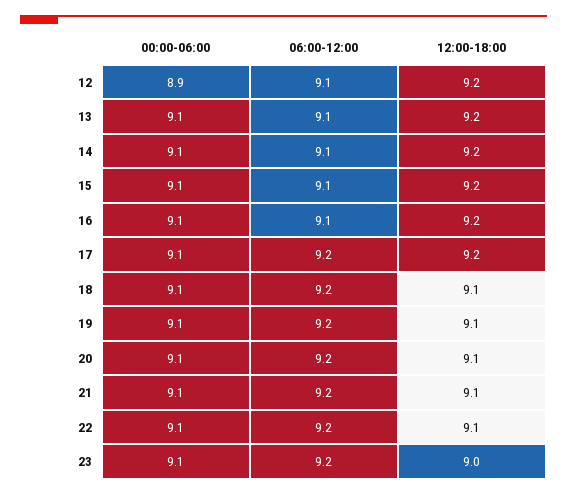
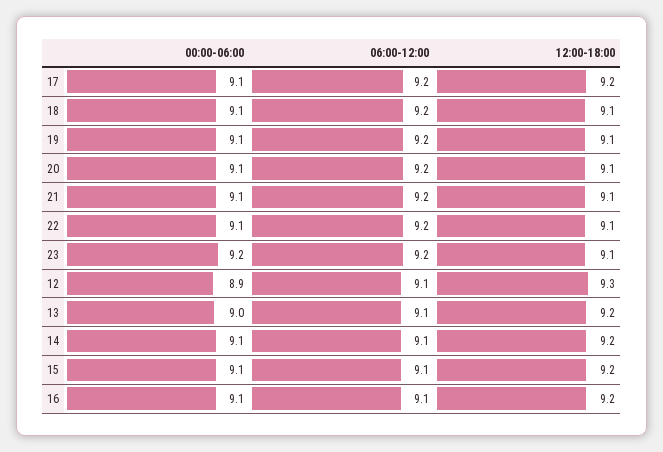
12:00-18:00, 12: 9.2 -> 9.3
00:00-06:00, 13: 9.1 -> 9
00:00-06:00, 23: 9.1 -> 9.2
12:00-18:00, 23: 9 -> 9.1

